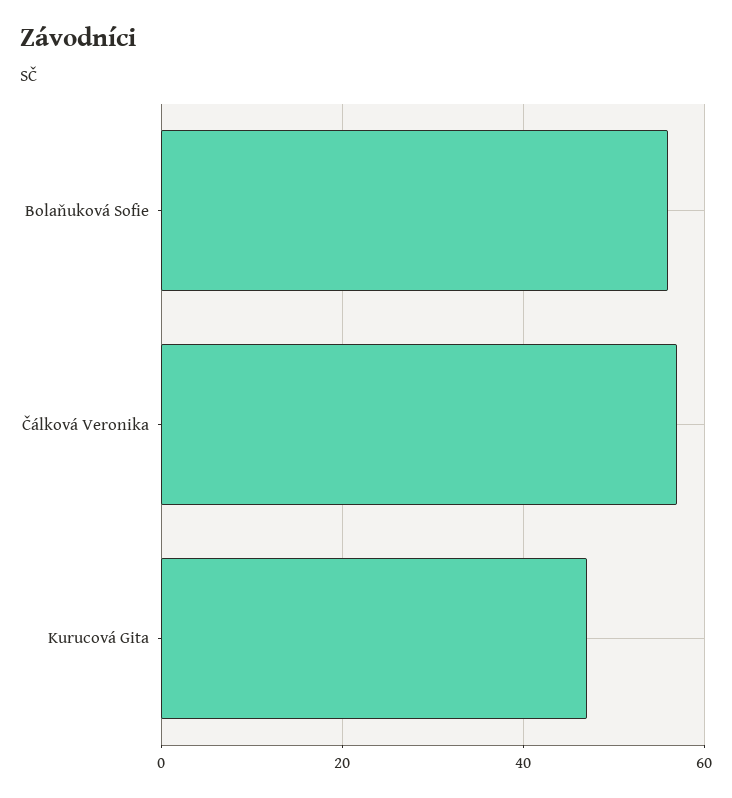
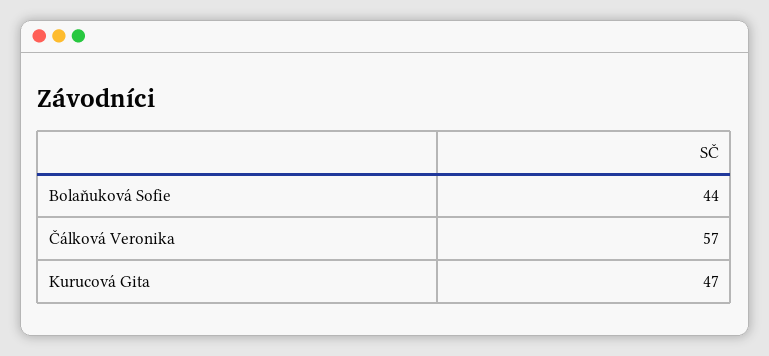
Bolaňuková Sofie: 55 -> 44

